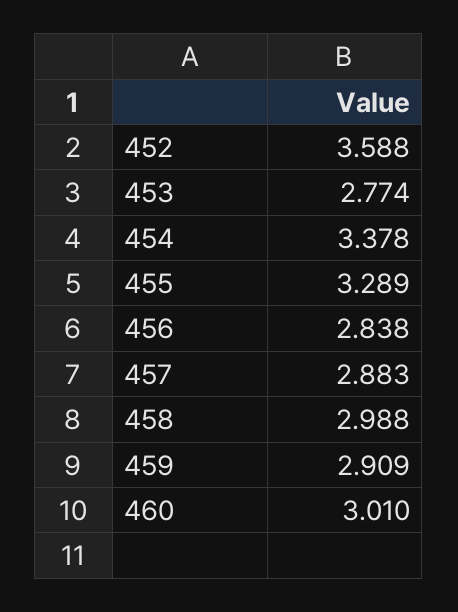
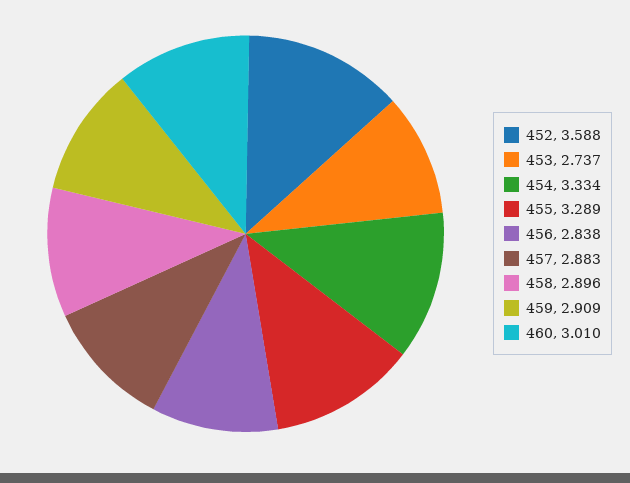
453: 2.774 -> 2.737
454: 3.378 -> 3.334
458: 2.988 -> 2.896

